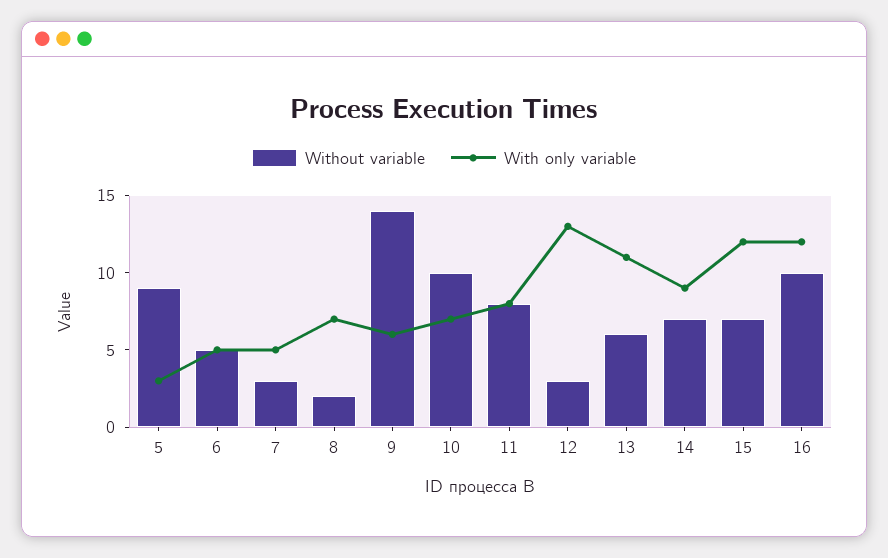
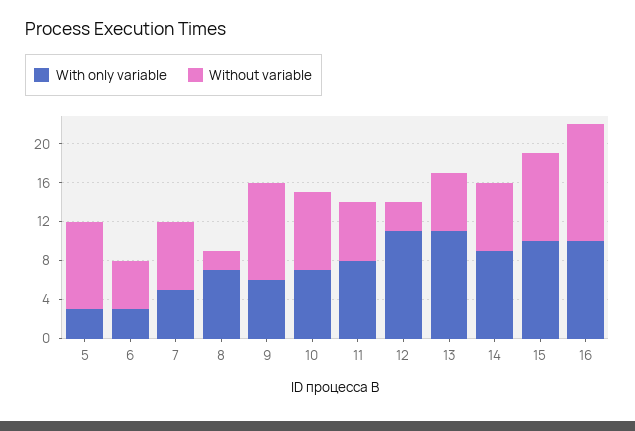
With only variable, 6: 5 -> 3
Without variable, 7: 3 -> 7
Without variable, 9: 14 -> 10
Without variable, 10: 10 -> 8
Without variable, 11: 8 -> 6
With only variable, 12: 13 -> 11
Without variable, 15: 7 -> 9
With only variable, 15: 12 -> 10
Without variable, 16: 10 -> 12
With only variable, 16: 12 -> 10

